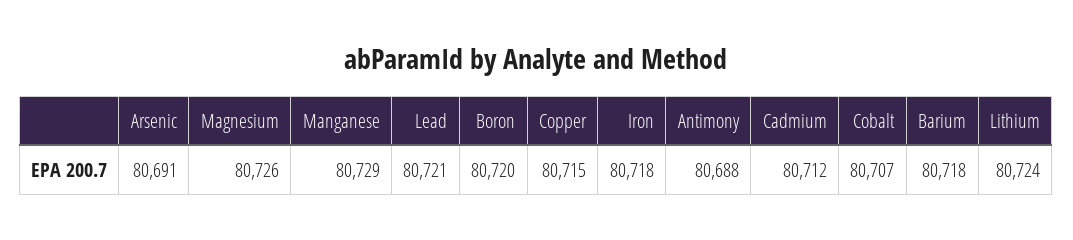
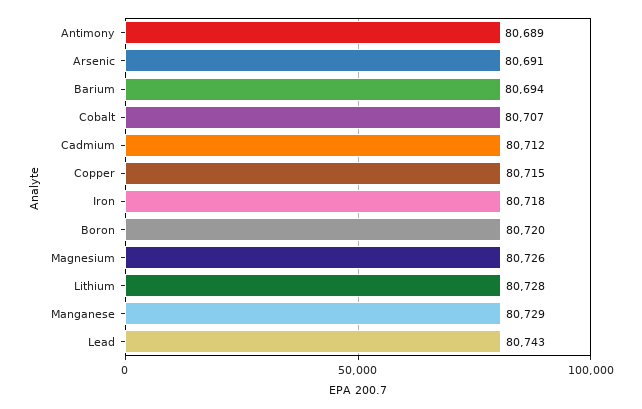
Lead: 80721 -> 80743
Antimony: 80688 -> 80689
Barium: 80718 -> 80694
Lithium: 80724 -> 80728

